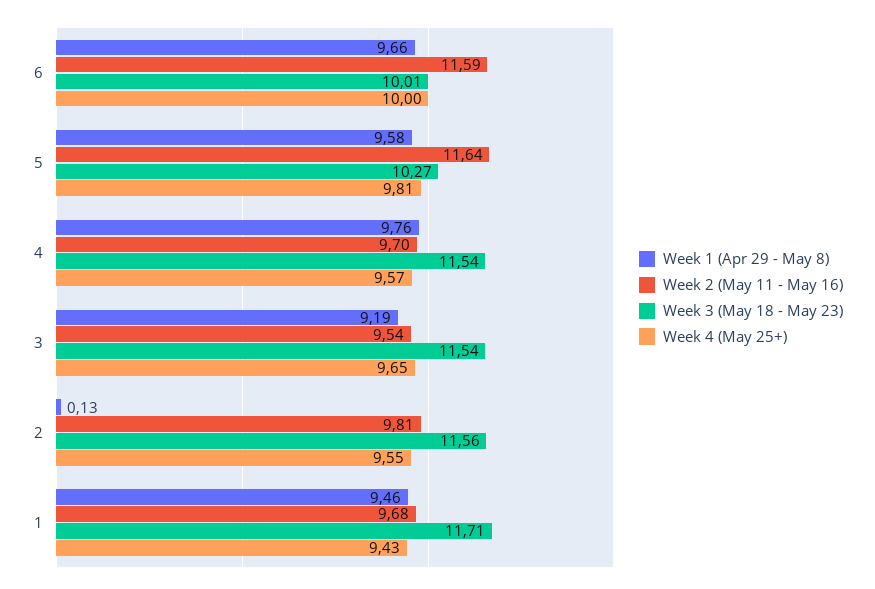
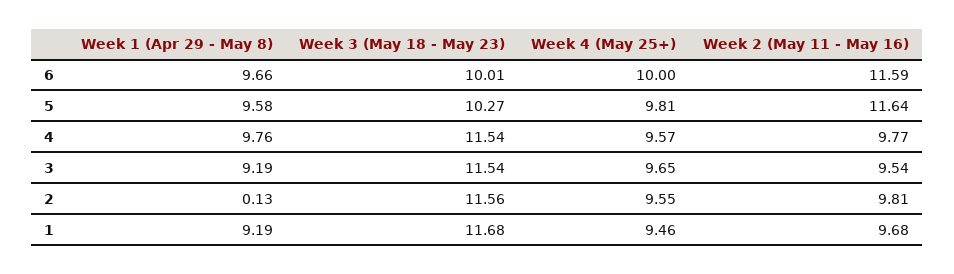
Week 2 (May 11 - May 16), 4: 9.7 -> 9.77
Week 1 (Apr 29 - May 8), 1: 9.46 -> 9.19
Week 3 (May 18 - May 23), 1: 11.71 -> 11.68
Week 4 (May 25+), 1: 9.43 -> 9.46

